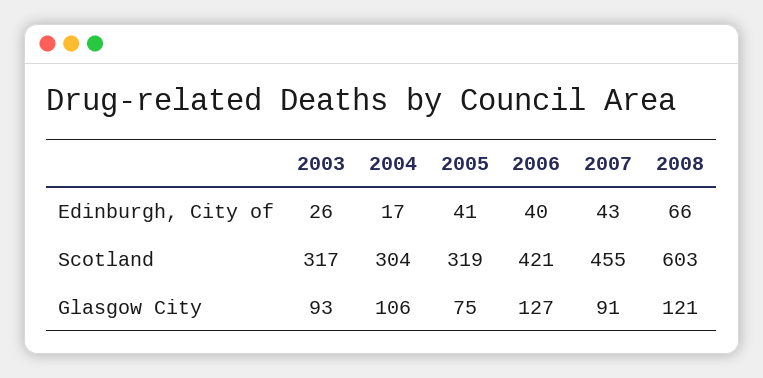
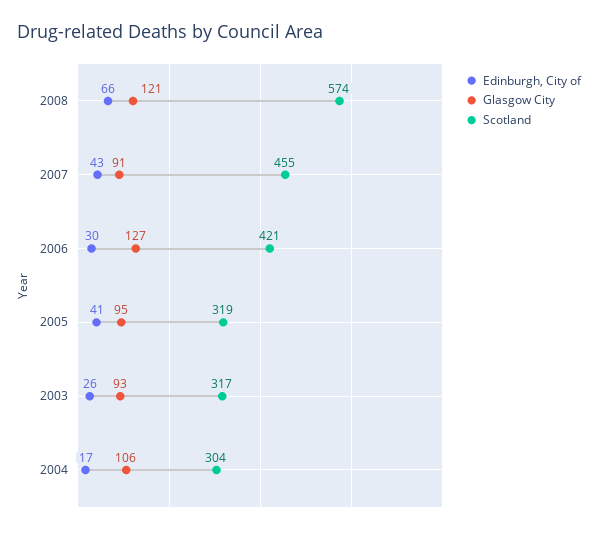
Edinburgh, City of, 2006: 40 -> 30
Scotland, 2008: 603 -> 574
Glasgow City, 2005: 75 -> 95

